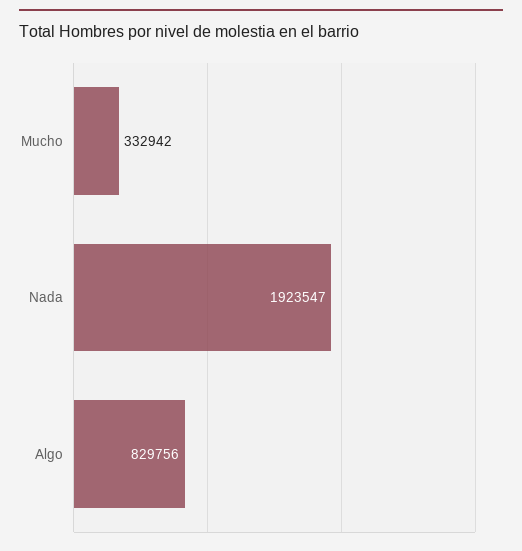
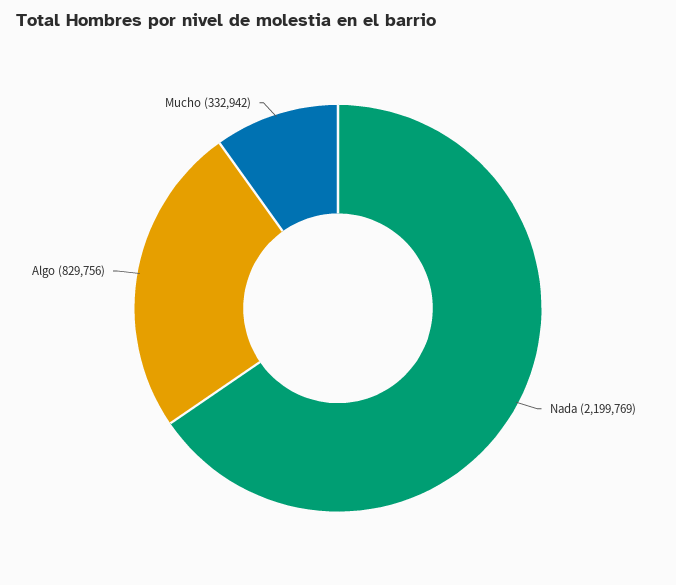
Nada: 1923547 -> 2199769

